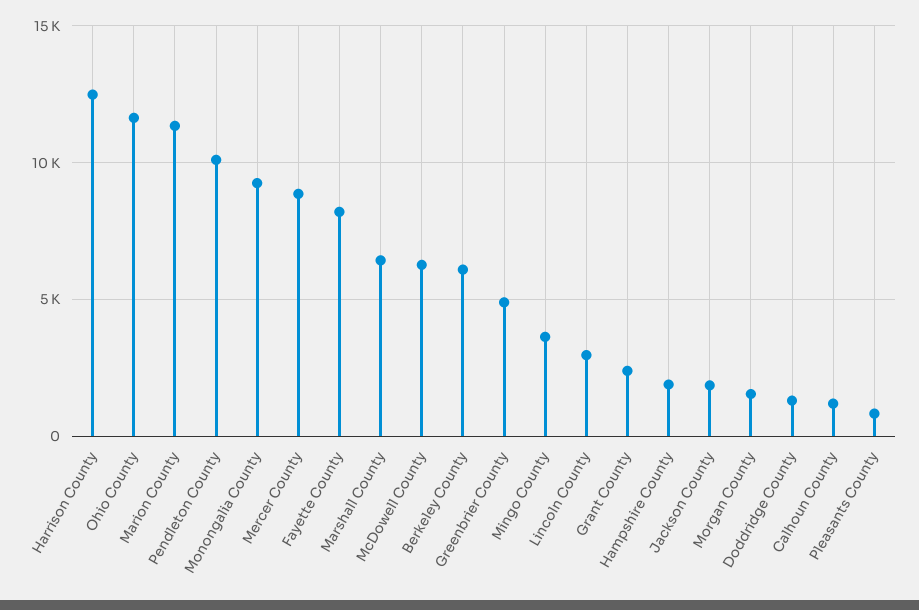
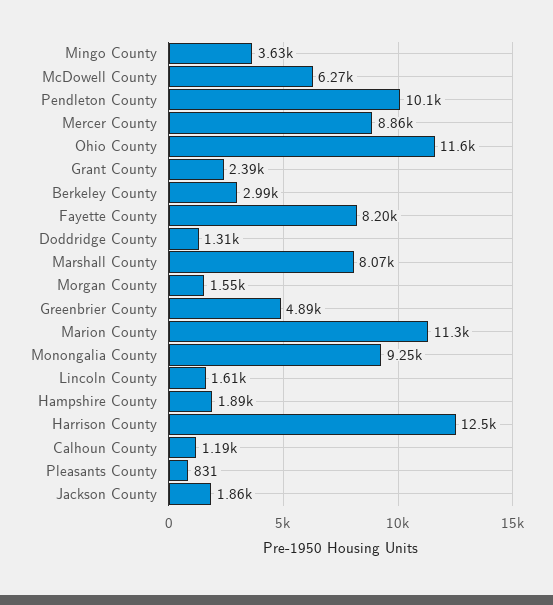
Marshall County: 6500 -> 8070
Berkeley County: 6000 -> 2990
Lincoln County: 3000 -> 1610

